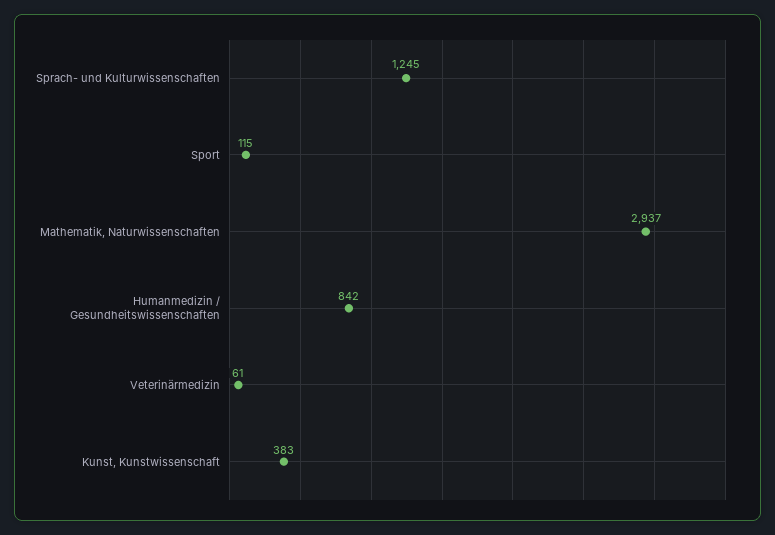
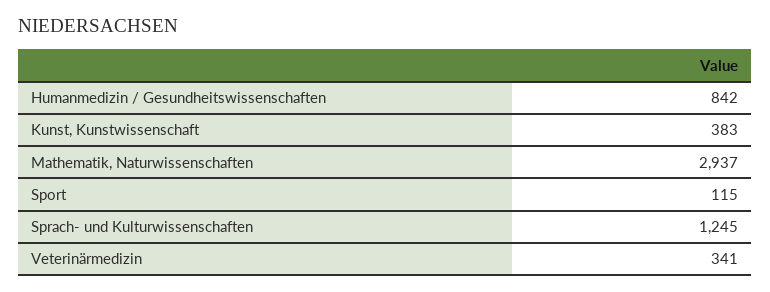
Veterinärmedizin: 61 -> 341

